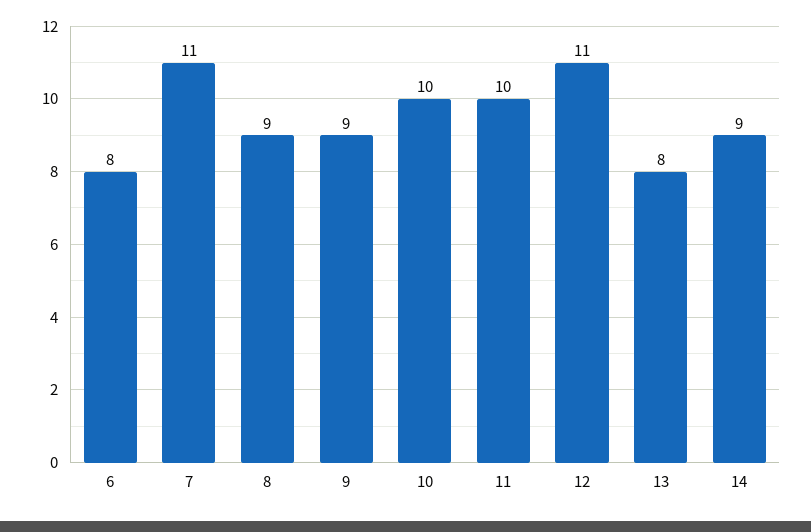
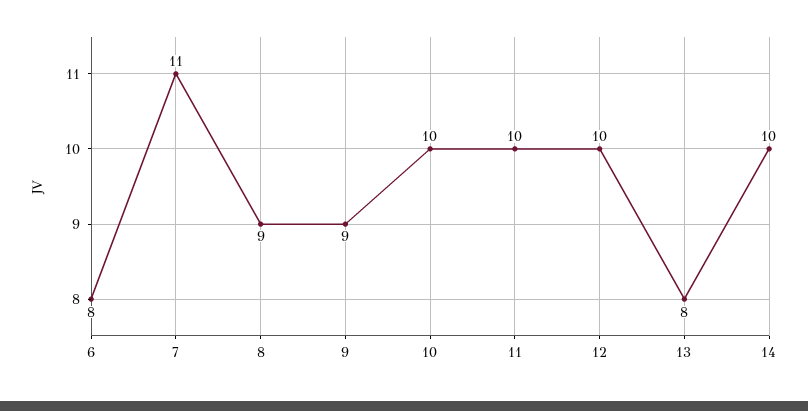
12: 11 -> 10
14: 9 -> 10

